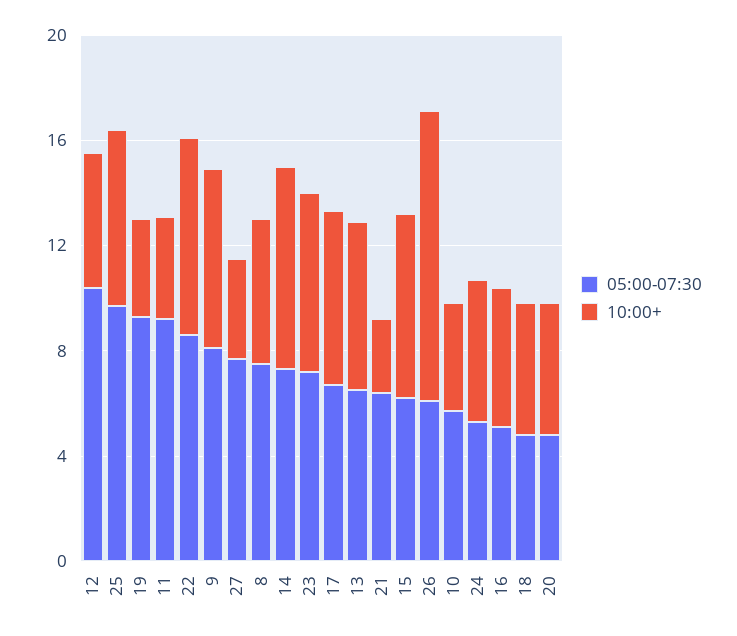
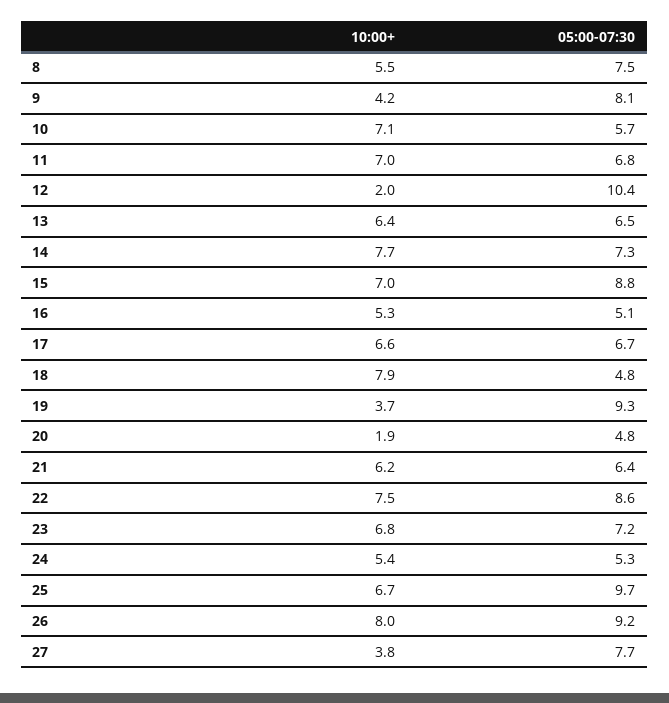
10:00+, 12: 5 -> 2
05:00-07:30, 11: 9 -> 6.8
10:00+, 11: 4 -> 7
10:00+, 9: 7 -> 4.2
10:00+, 21: 3 -> 6.2
05:00-07:30, 15: 6 -> 8.8
05:00-07:30, 26: 6 -> 9.2
10:00+, 26: 11 -> 8
10:00+, 10: 4 -> 7.1
10:00+, 18: 5 -> 7.9
10:00+, 20: 5 -> 1.9

